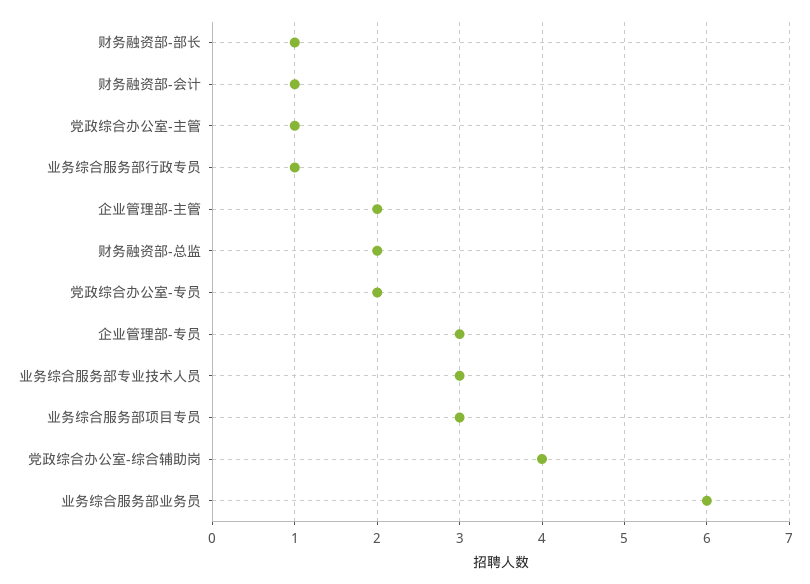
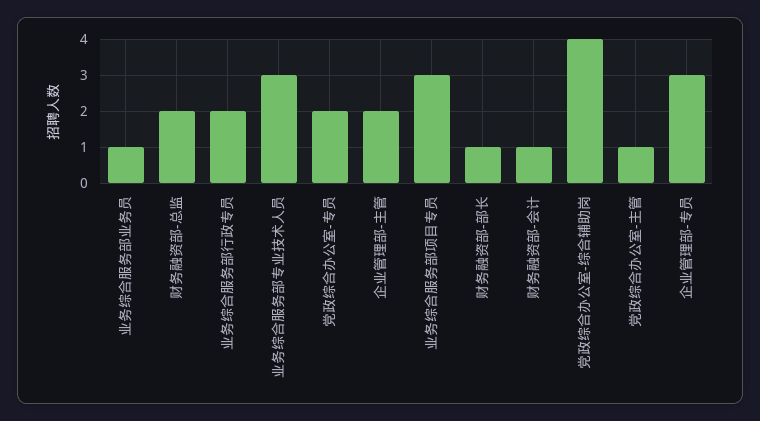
业务综合服务部行政专员: 1 -> 2
业务综合服务部业务员: 6 -> 1

